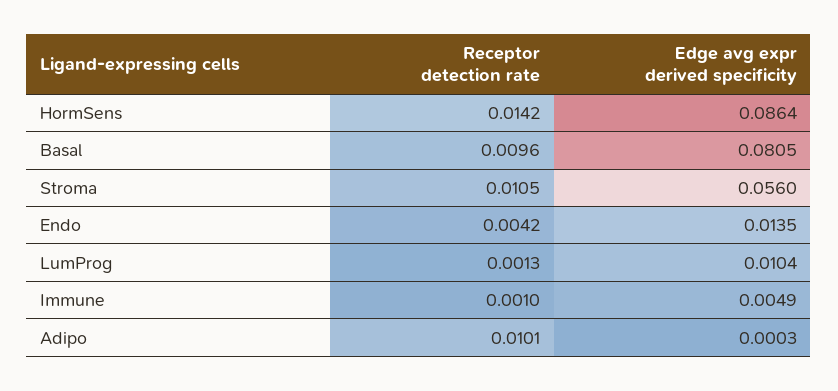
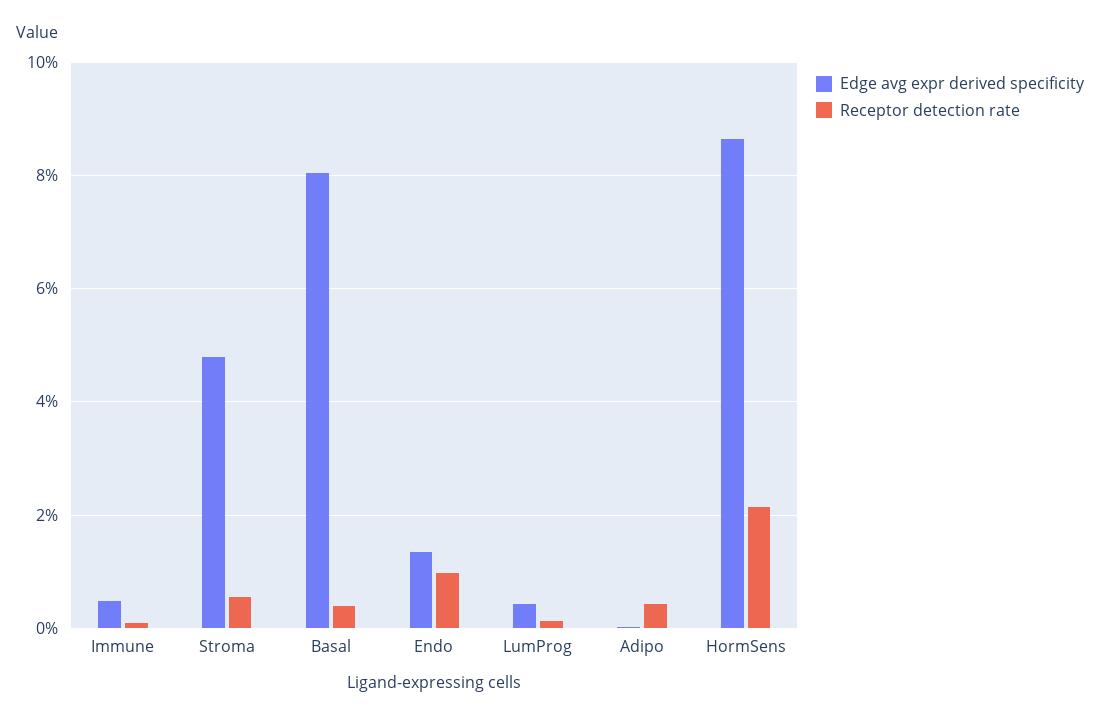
Receptor detection rate, HormSens: 0.0142 -> 0.022
Receptor detection rate, Basal: 0.0096 -> 0.004
Receptor detection rate, Stroma: 0.0105 -> 0.006
Edge avg expr derived specificity, Stroma: 0.056 -> 0.048
Receptor detection rate, Endo: 0.0042 -> 0.01
Edge avg expr derived specificity, LumProg: 0.0104 -> 0.004
Receptor detection rate, Adipo: 0.0101 -> 0.004

